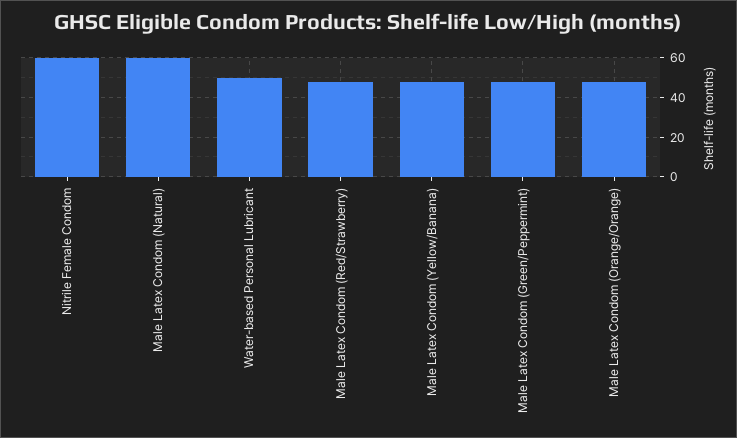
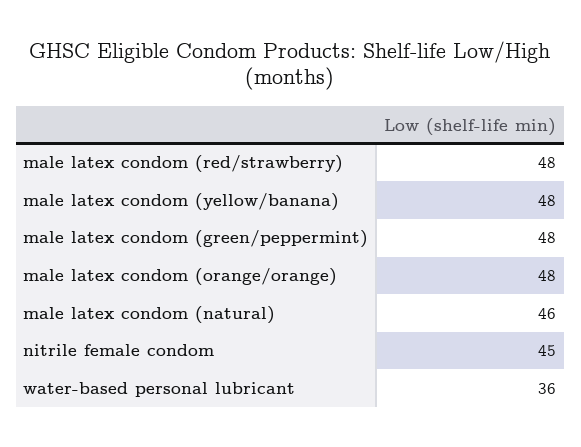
Nitrile Female Condom: 60 -> 45
Male Latex Condom (Natural): 60 -> 46
Water-based Personal Lubricant: 50 -> 36

